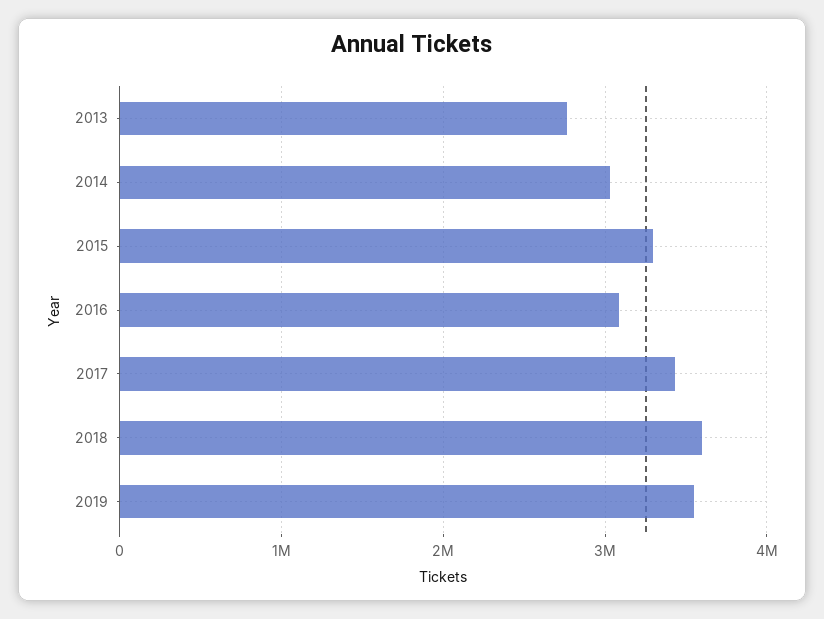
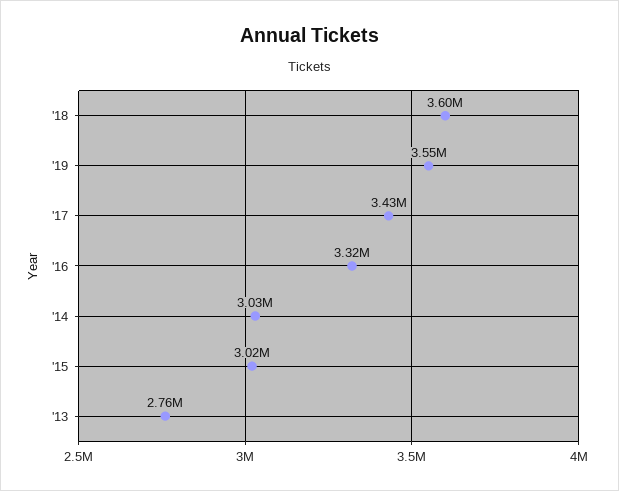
2015: 3300000 -> 3020000
2016: 3100000 -> 3320000

